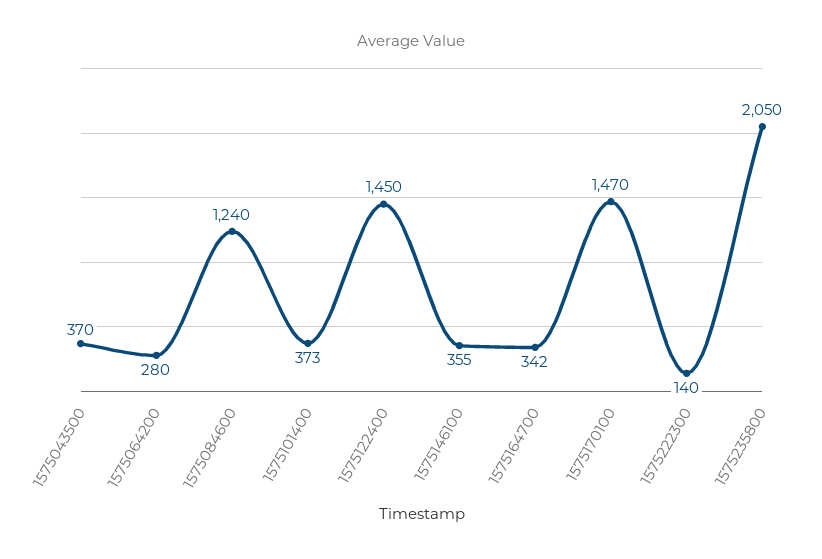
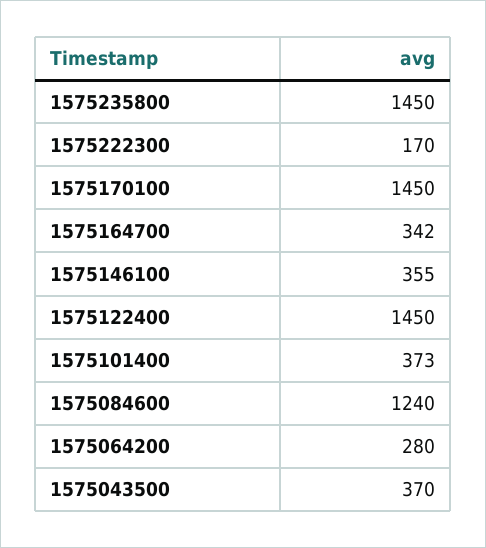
1575170100: 1470 -> 1450
1575222300: 140 -> 170
1575235800: 2050 -> 1450

